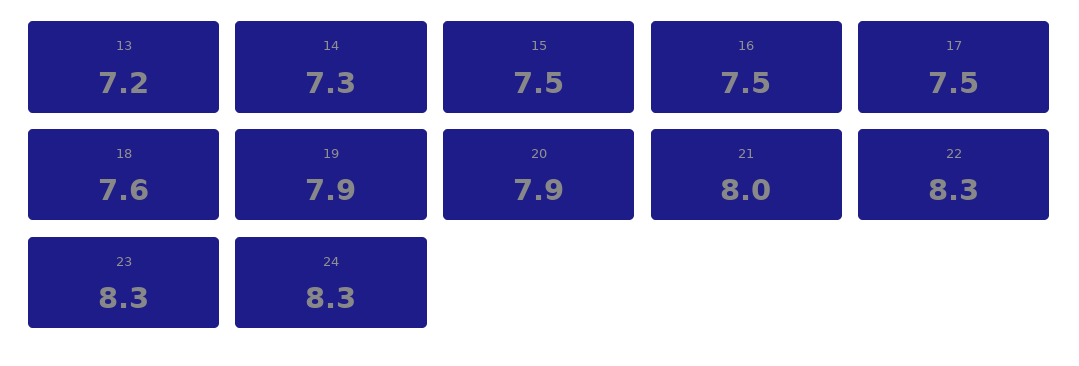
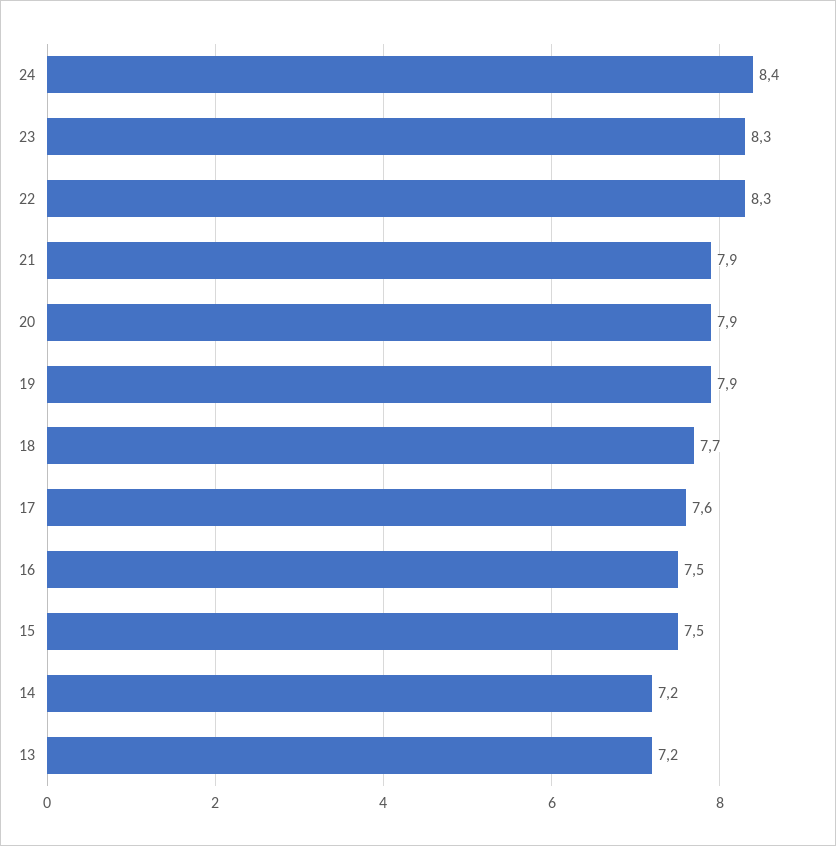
14: 7.3 -> 7.2
17: 7.5 -> 7.6
18: 7.6 -> 7.7
21: 8 -> 7.9
24: 8.3 -> 8.4

